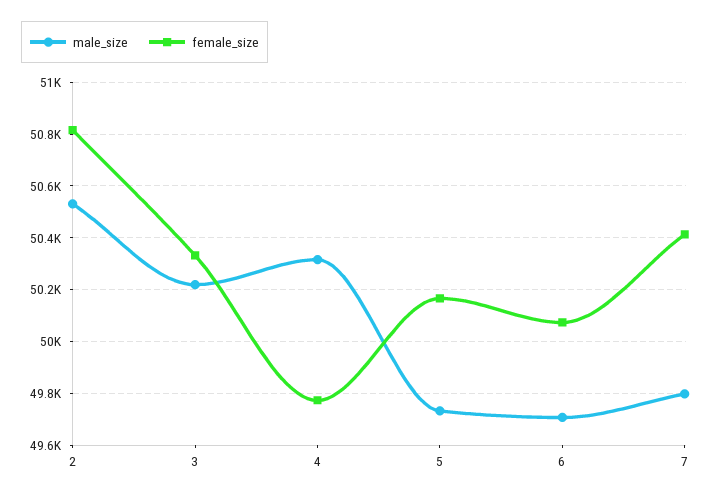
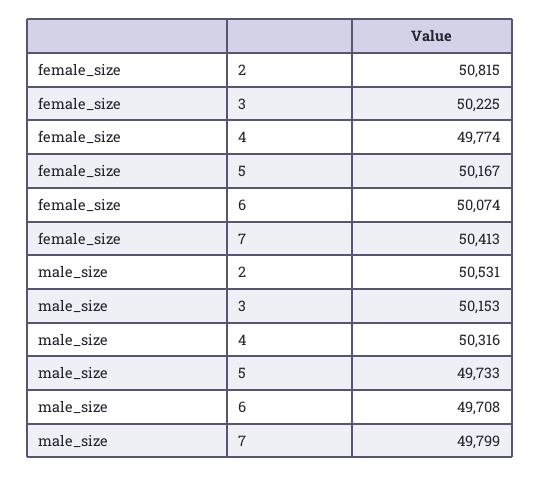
male_size, 3: 50225 -> 50153
female_size, 3: 50325 -> 50225

